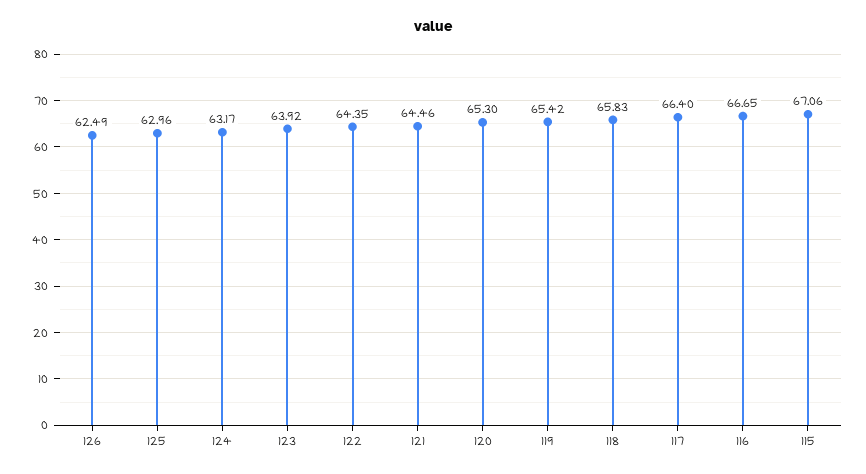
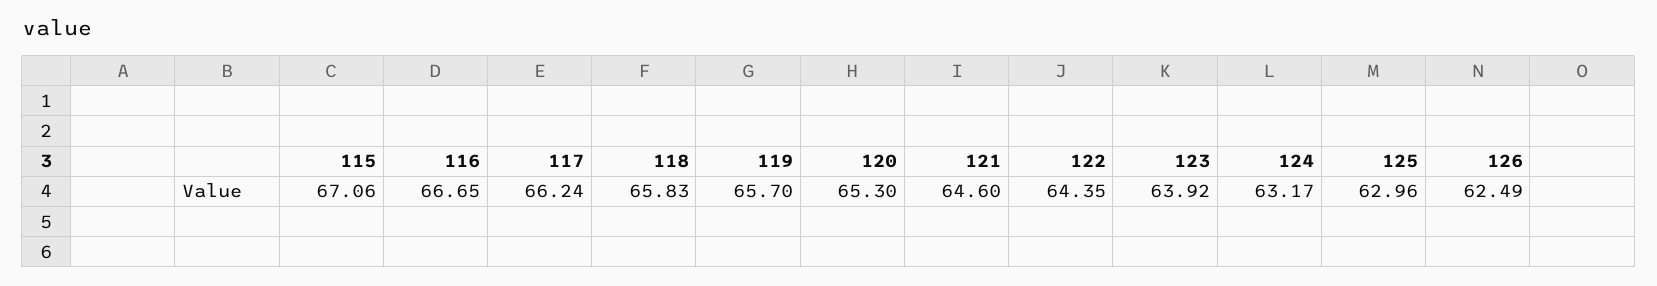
121: 64.46 -> 64.6
119: 65.42 -> 65.7
117: 66.4 -> 66.24

